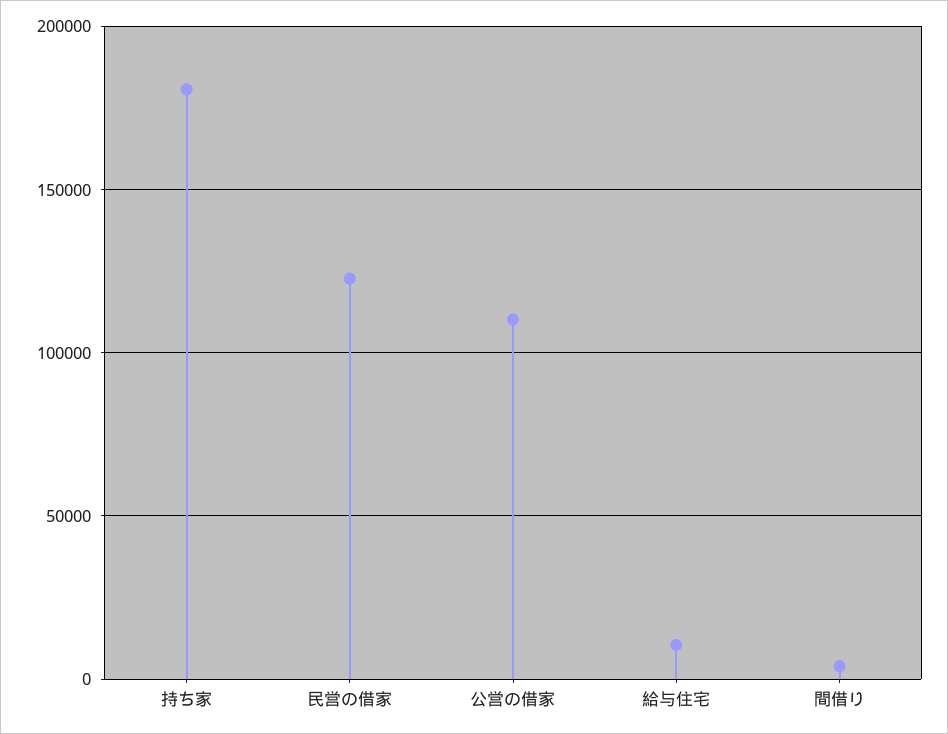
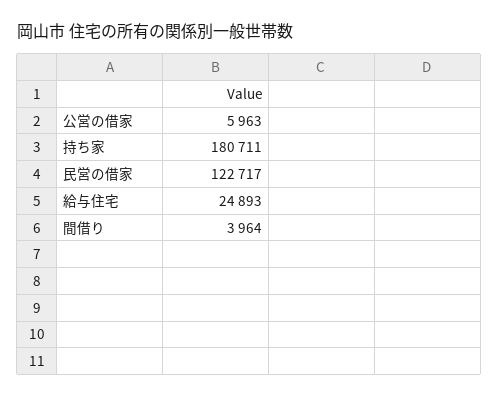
公営の借家: 110000 -> 5963
給与住宅: 10000 -> 24893

